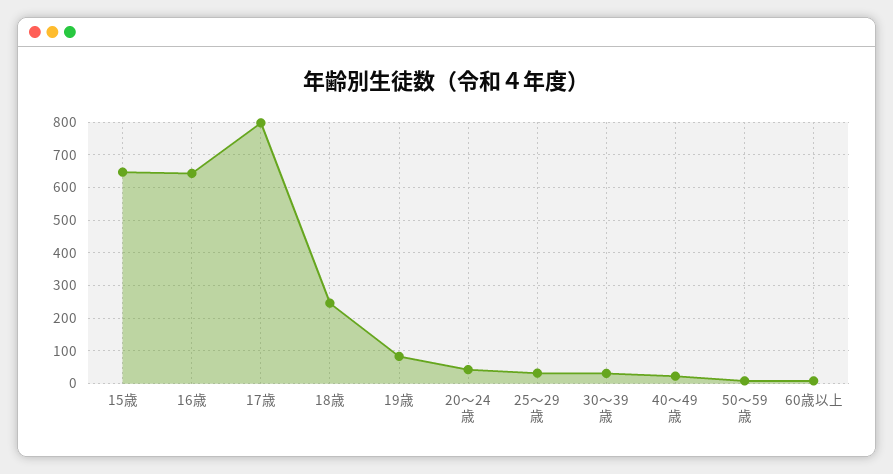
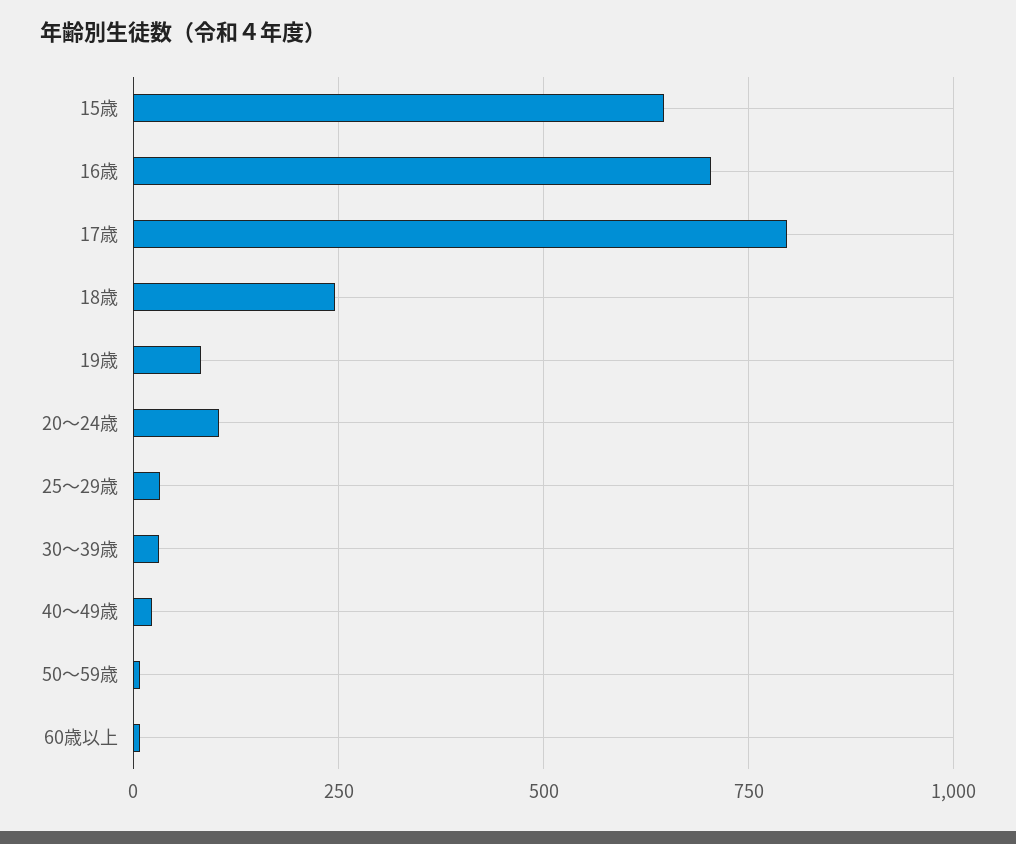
16歳: 640 -> 700
20～24歳: 40 -> 100

